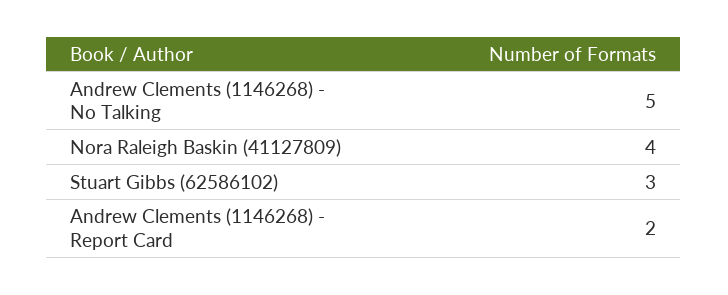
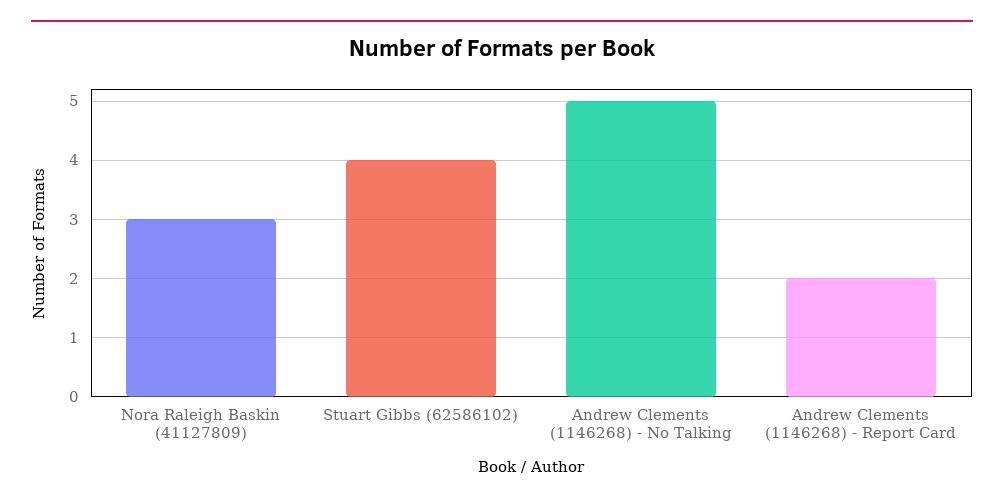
Nora Raleigh Baskin (41127809): 4 -> 3
Stuart Gibbs (62586102): 3 -> 4

